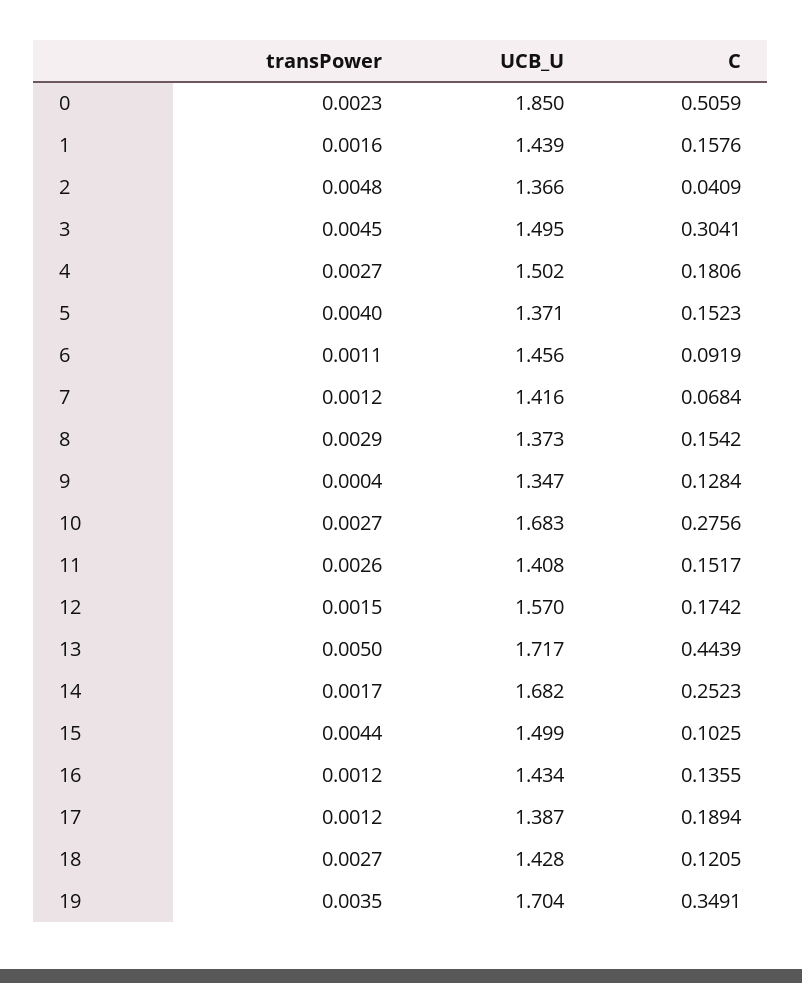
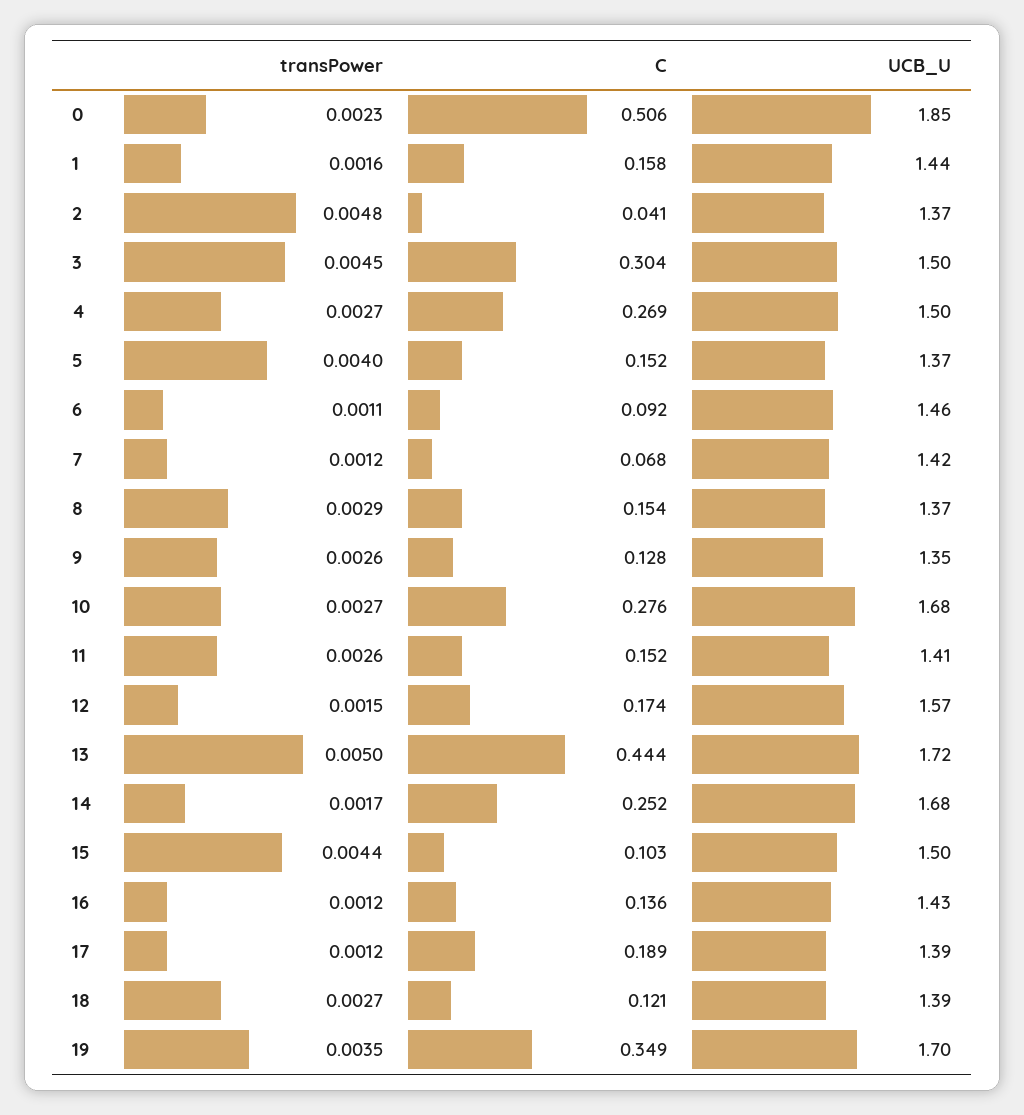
C, 4: 0.1806 -> 0.269
transPower, 9: 0.0004 -> 0.0026
UCB_U, 18: 1.428 -> 1.39

